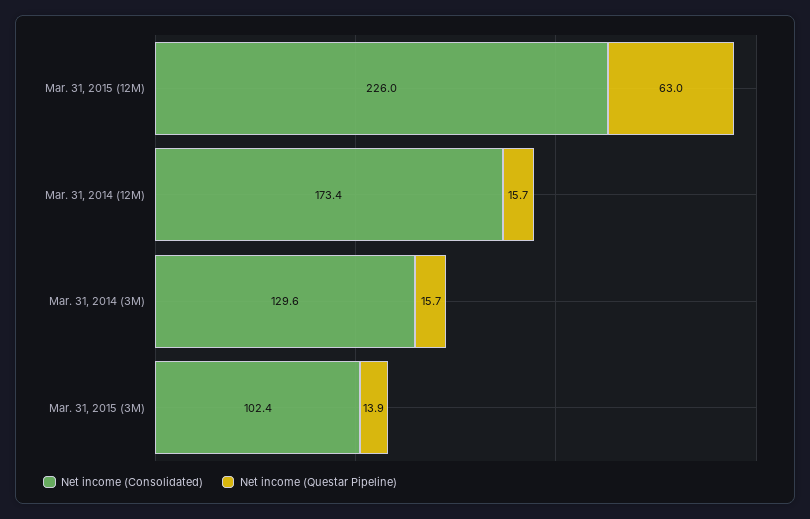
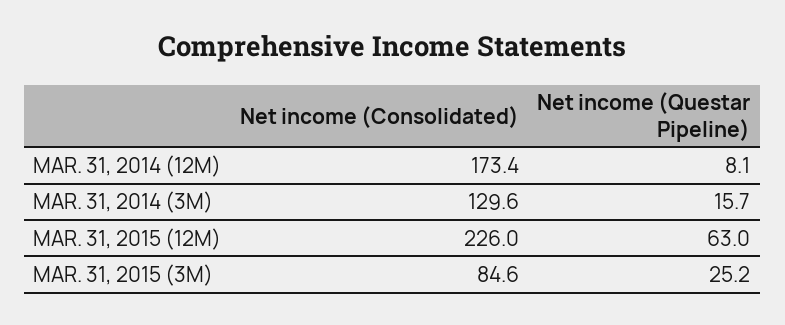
Net income (Questar Pipeline), Mar. 31, 2014 (12M): 15.7 -> 8.1
Net income (Consolidated), Mar. 31, 2015 (3M): 102.4 -> 84.6
Net income (Questar Pipeline), Mar. 31, 2015 (3M): 13.9 -> 25.2

